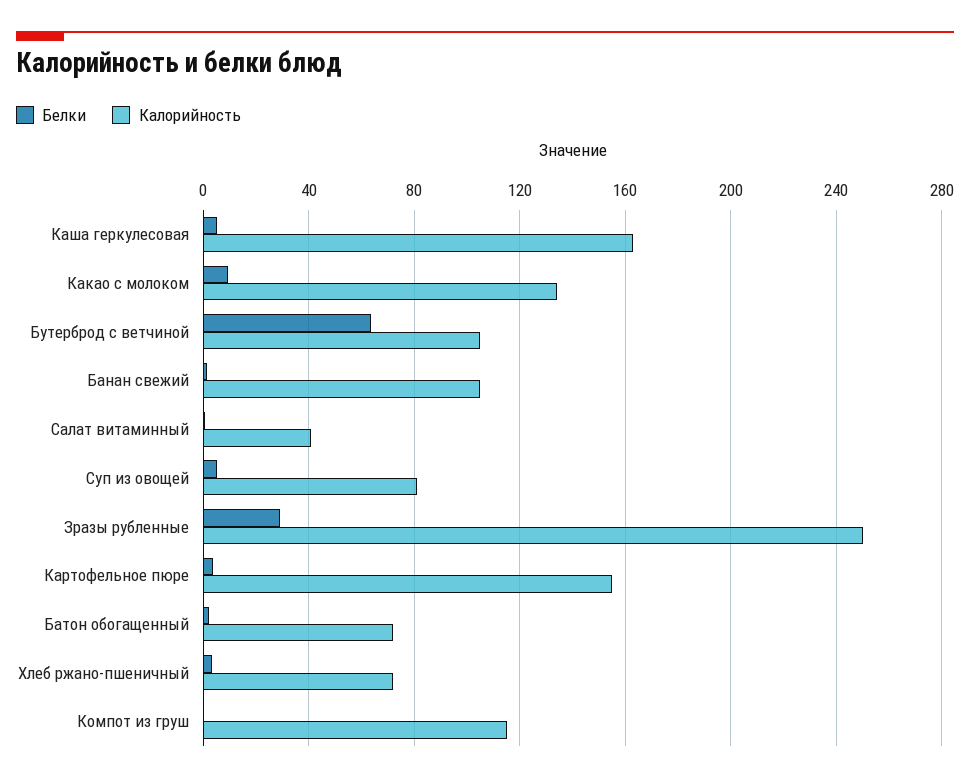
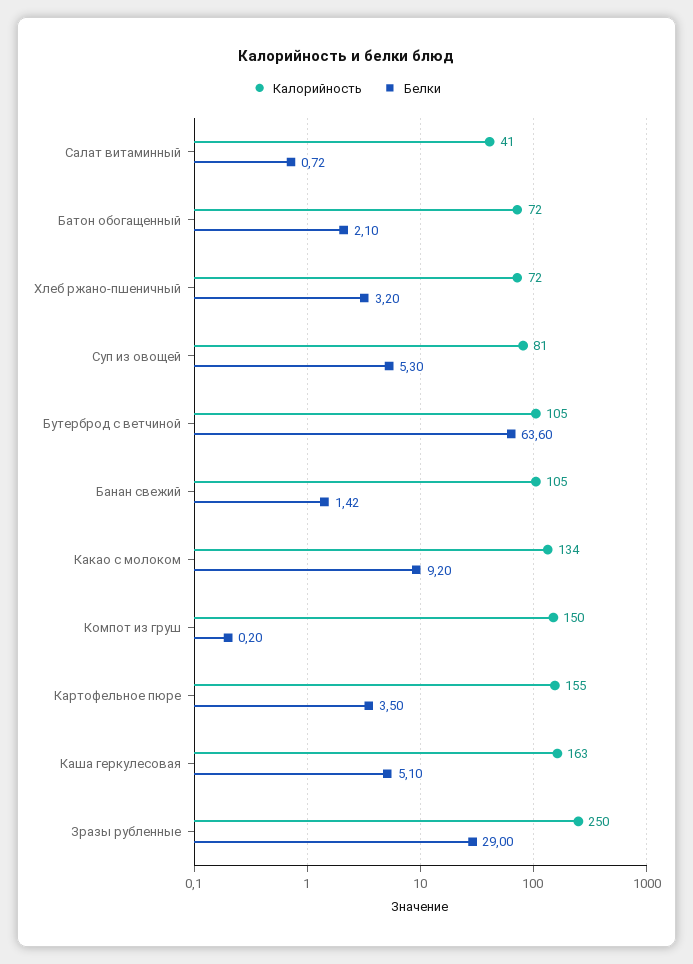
Калорийность, Компот из груш: 115 -> 150

